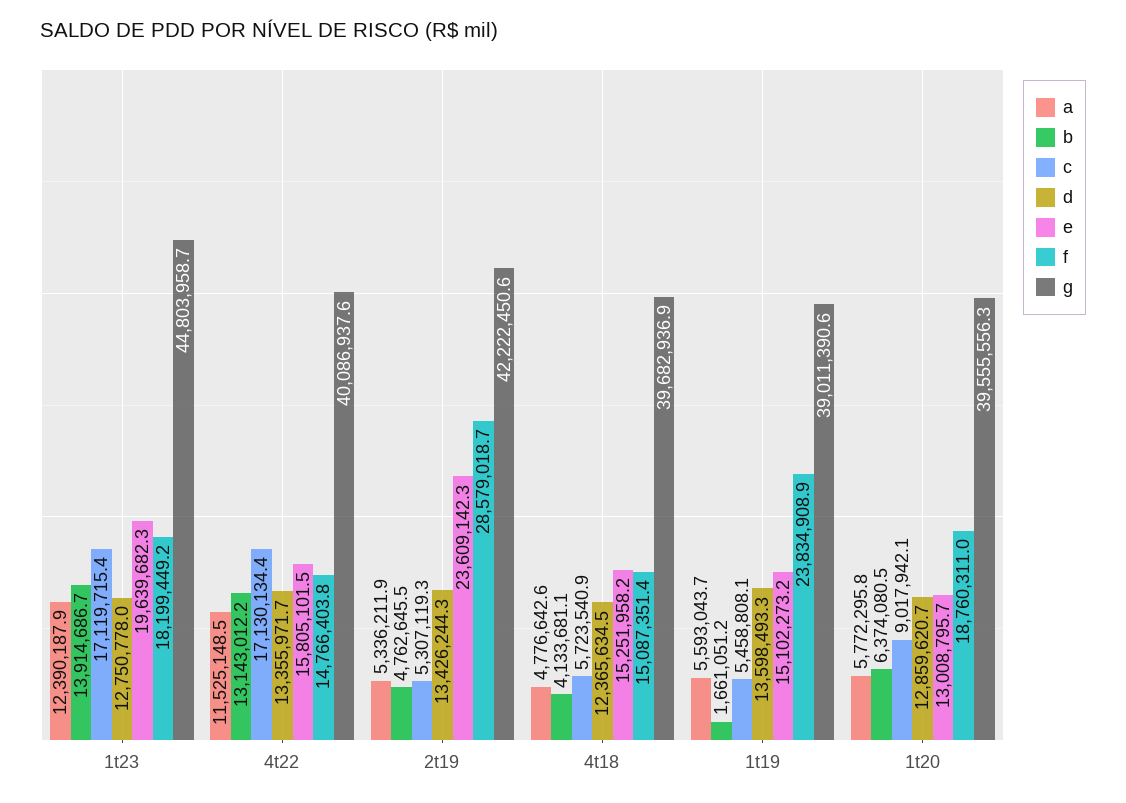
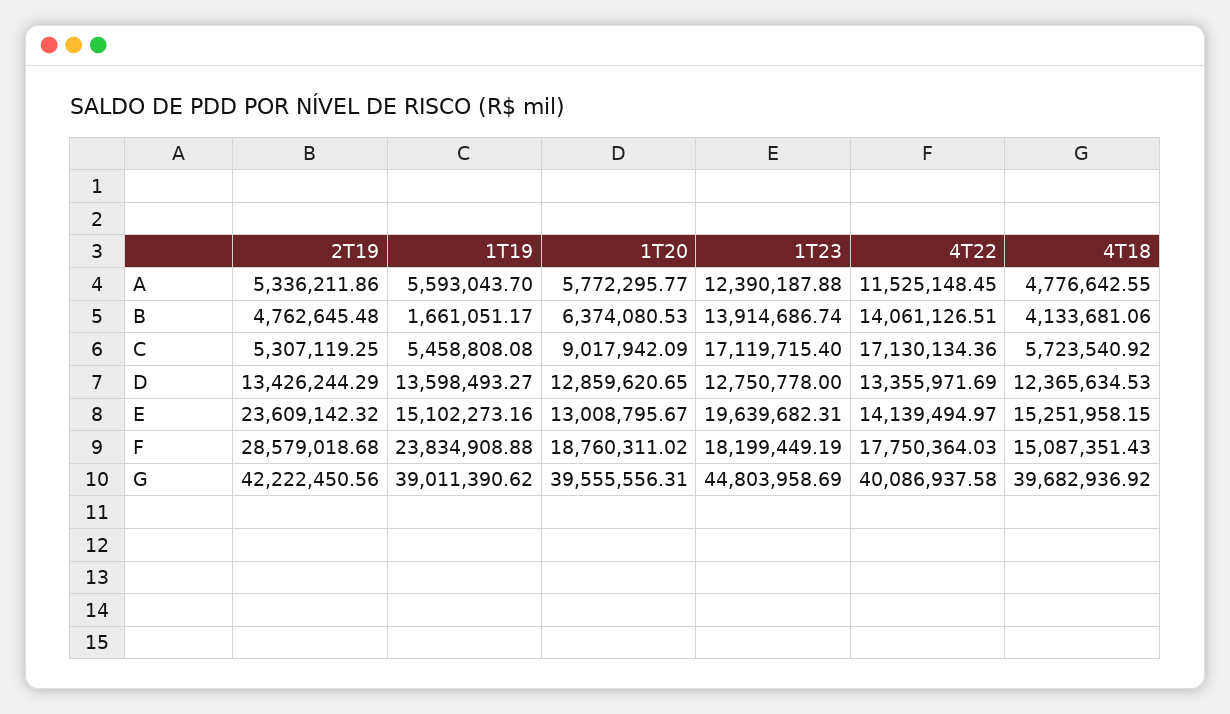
b, 4t22: 13143012.2 -> 14061126.51
e, 4t22: 15805101.5 -> 14139494.97
f, 4t22: 14766403.8 -> 17750364.03

